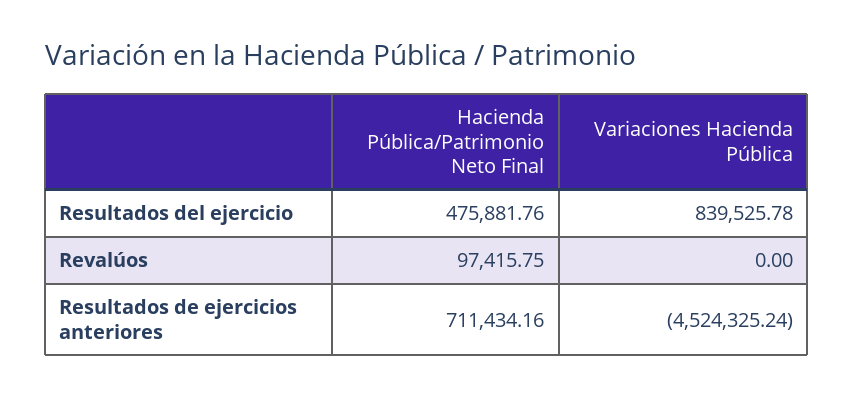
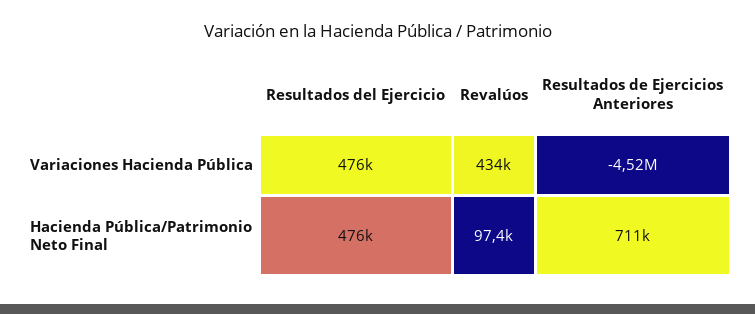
Variaciones Hacienda Pública, Resultados del ejercicio: 839525.78 -> 476000
Variaciones Hacienda Pública, Revalúos: 0 -> 434000

